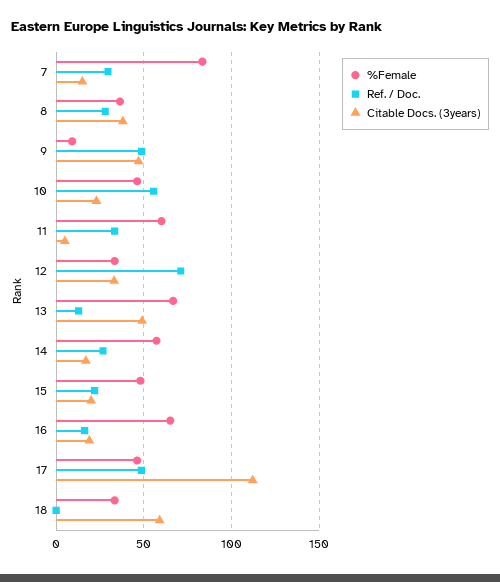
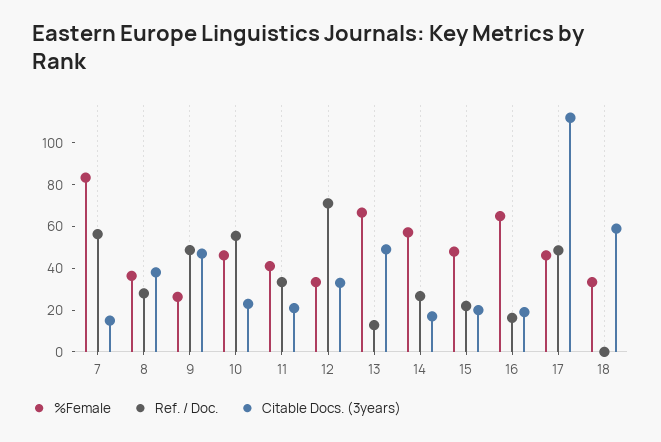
Ref. / Doc., 7: 30 -> 55
%Female, 9: 10 -> 25
%Female, 11: 60 -> 40
Citable Docs. (3years), 11: 5 -> 20

